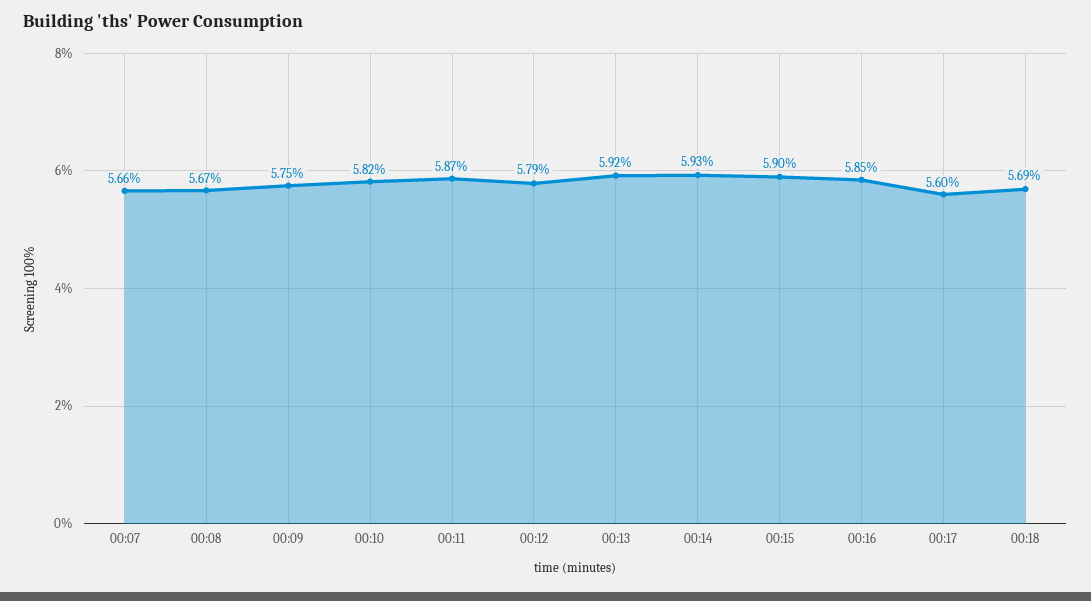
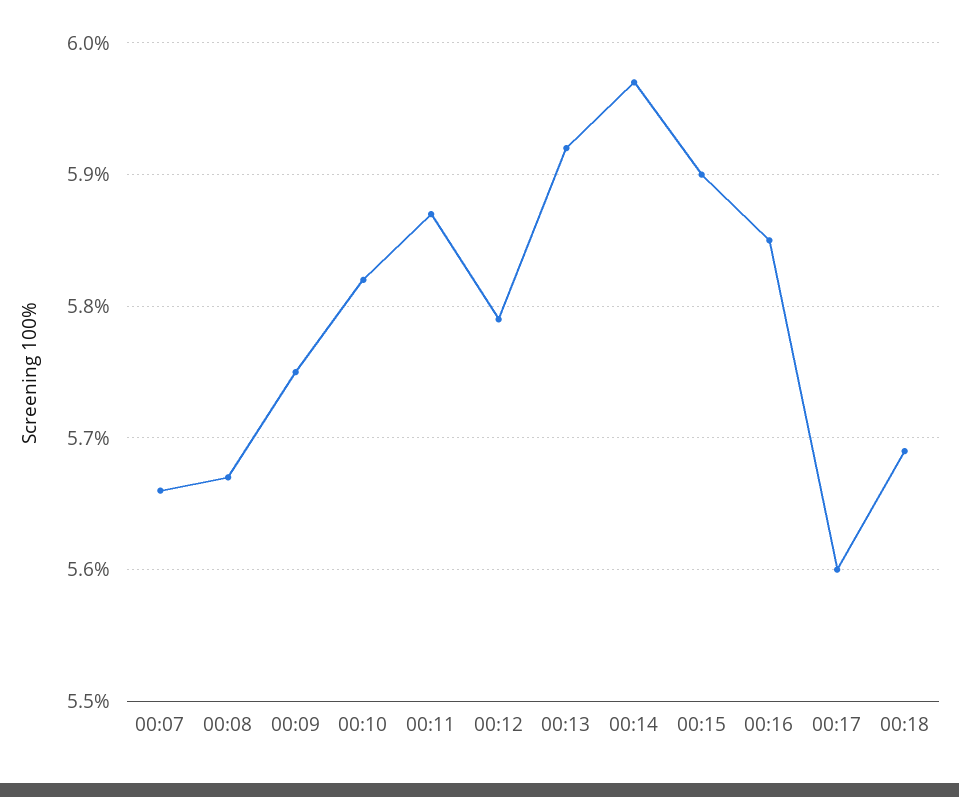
00:14: 5.93 -> 5.97

